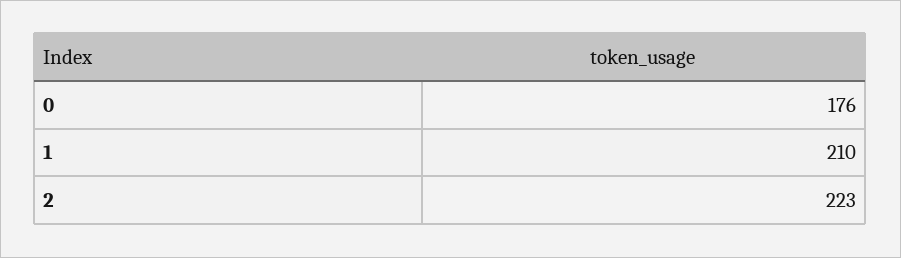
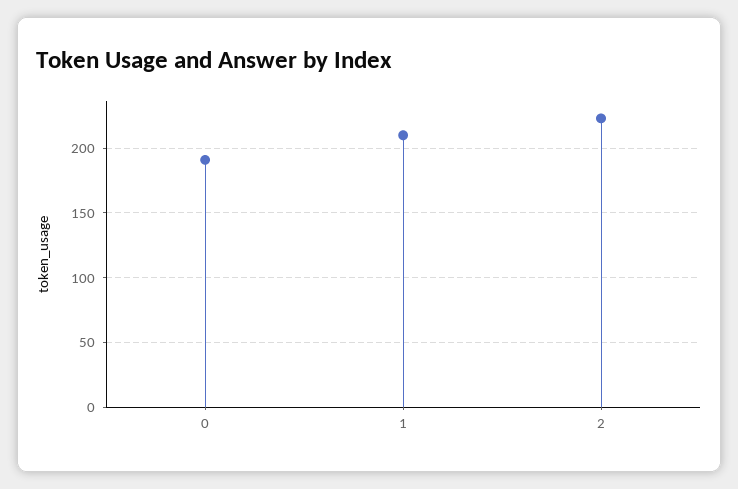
0: 176 -> 190

